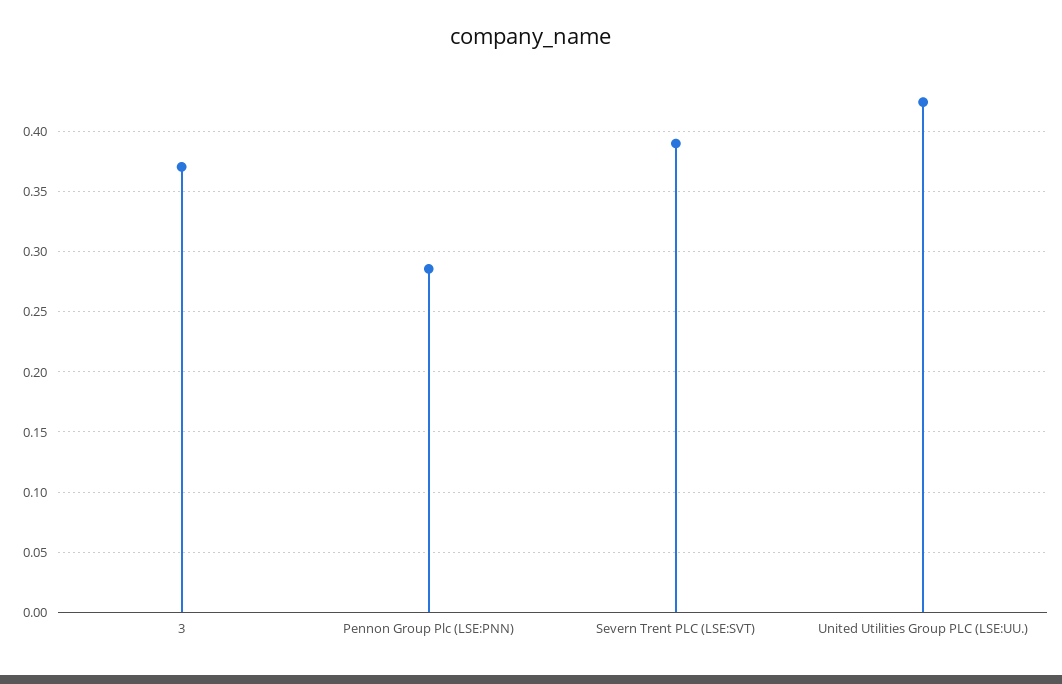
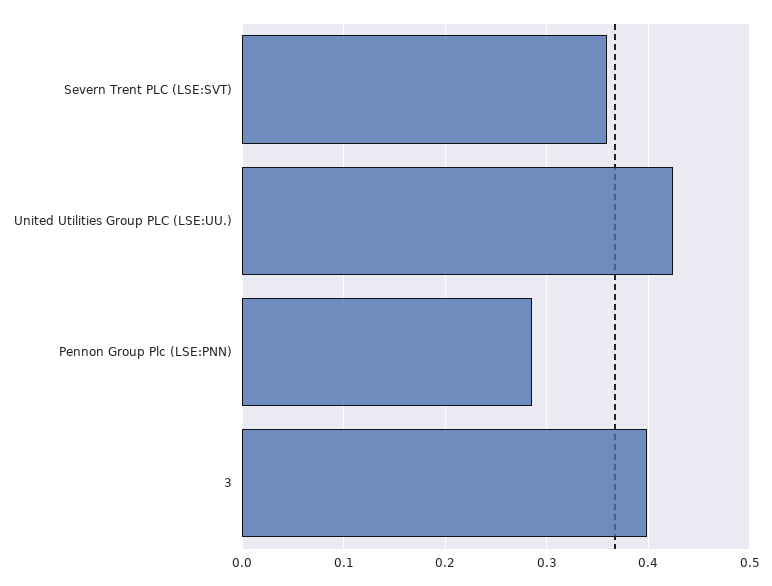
3: 0.37 -> 0.4
Severn Trent PLC (LSE:SVT): 0.39 -> 0.36

